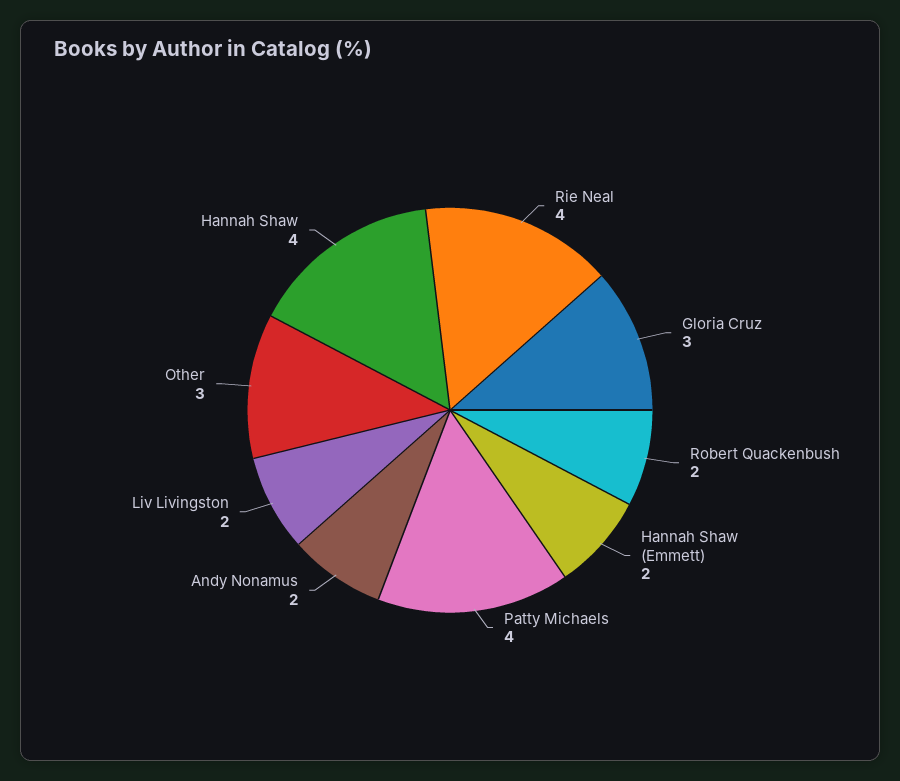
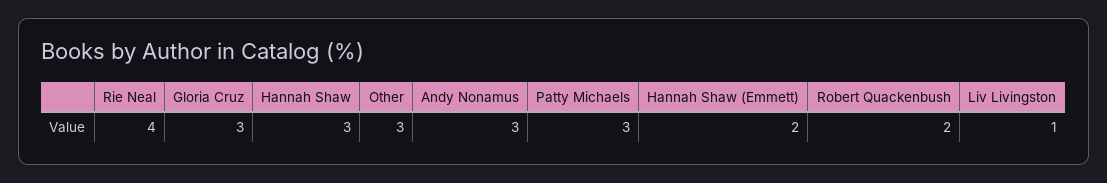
Patty Michaels: 4 -> 3
Andy Nonamus: 2 -> 3
Liv Livingston: 2 -> 1
Hannah Shaw: 4 -> 3

